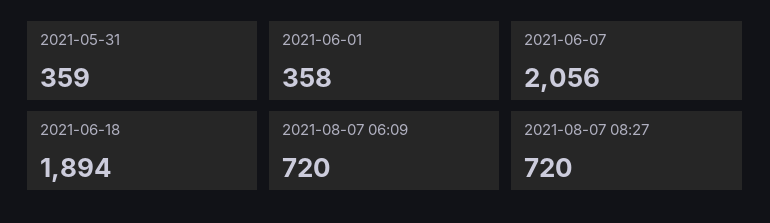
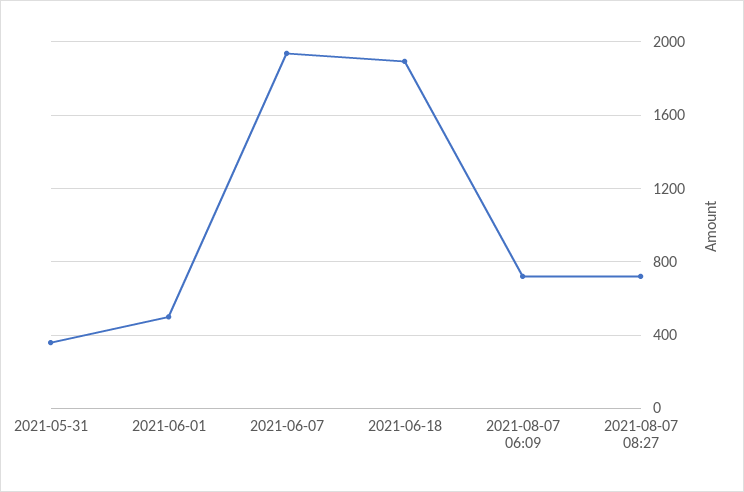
2021-06-01: 358 -> 500
2021-06-07: 2056 -> 1950

